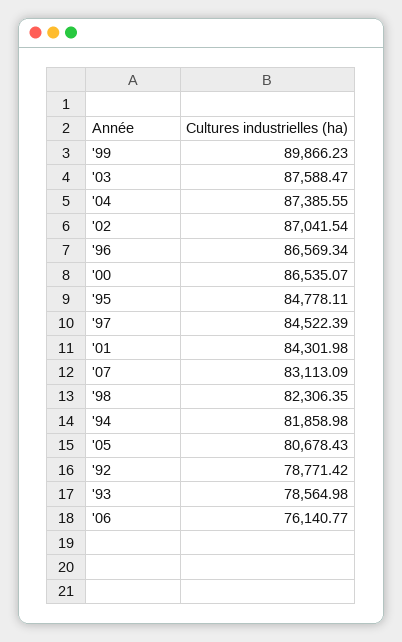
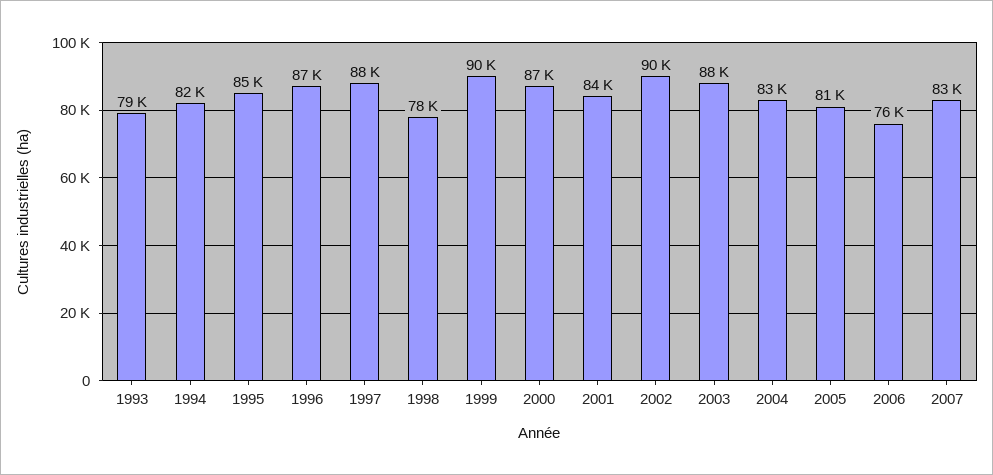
'04: 87385.55 -> 83000
'02: 87041.54 -> 90000
'97: 84522.39 -> 88000
'98: 82306.35 -> 78000
'92: 78771.42 -> none

